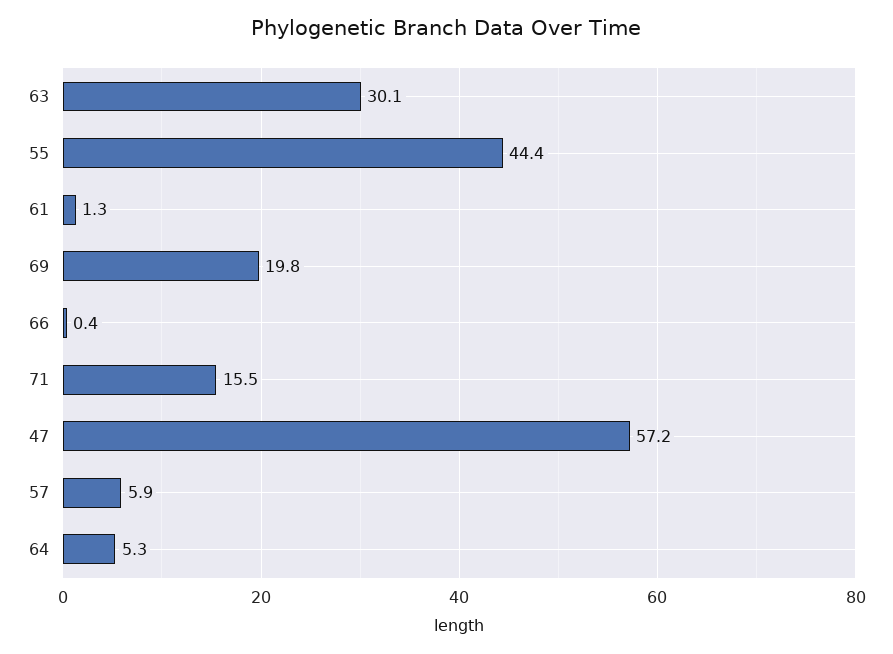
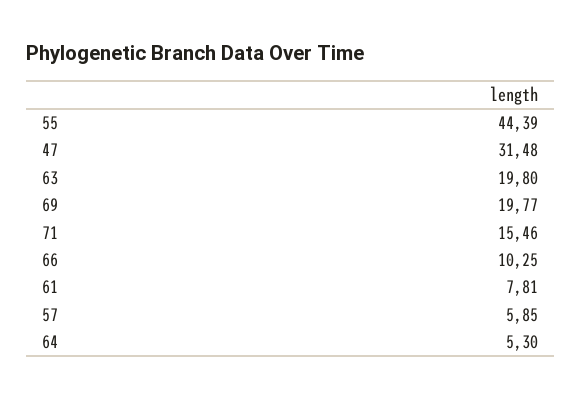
63: 30.1 -> 19.8
61: 1.3 -> 7.81
66: 0.4 -> 10.25
47: 57.2 -> 31.48

